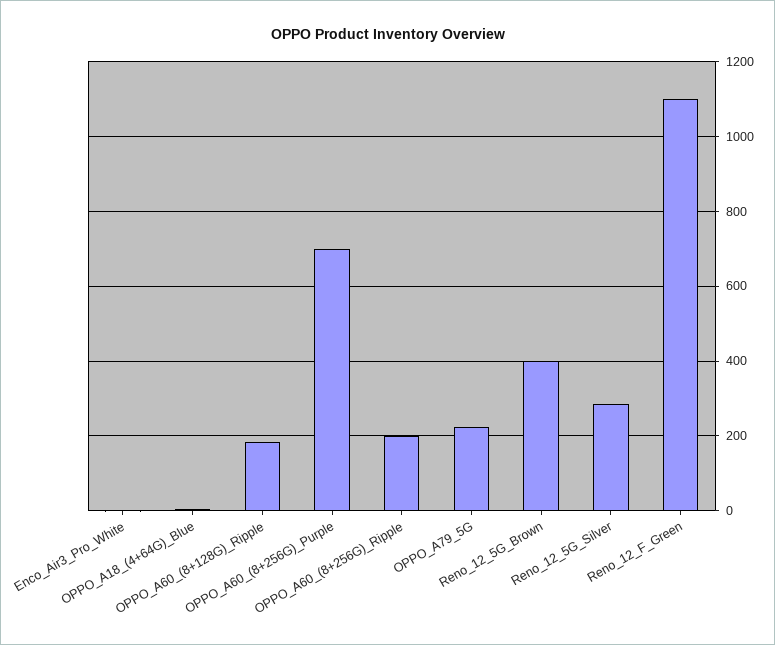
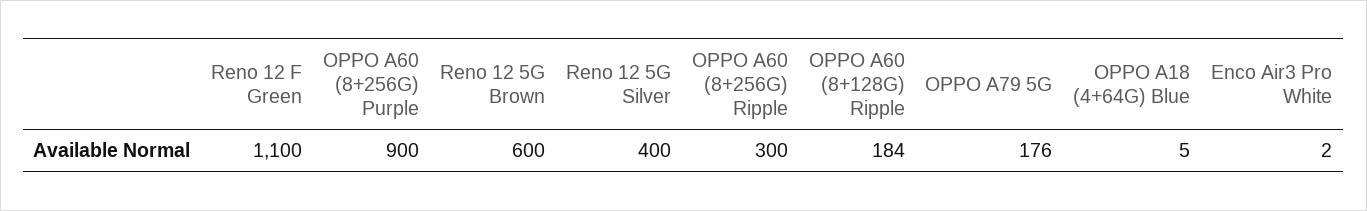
OPPO_A60_(8+256G)_Purple: 700 -> 900
OPPO_A60_(8+256G)_Ripple: 200 -> 300
OPPO_A79_5G: 220 -> 176
Reno_12_5G_Brown: 400 -> 600
Reno_12_5G_Silver: 280 -> 400

